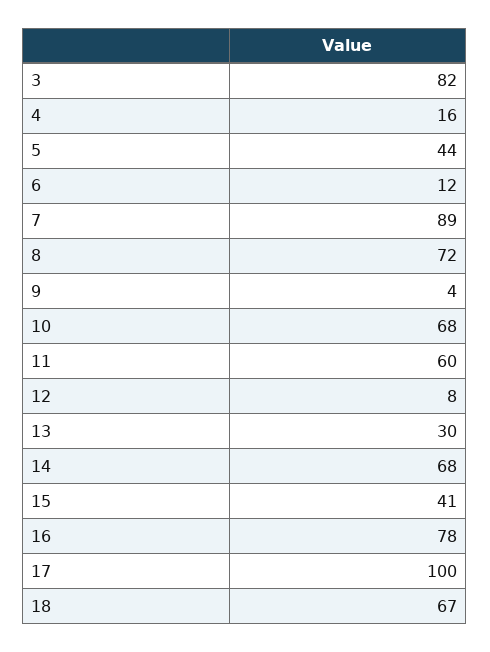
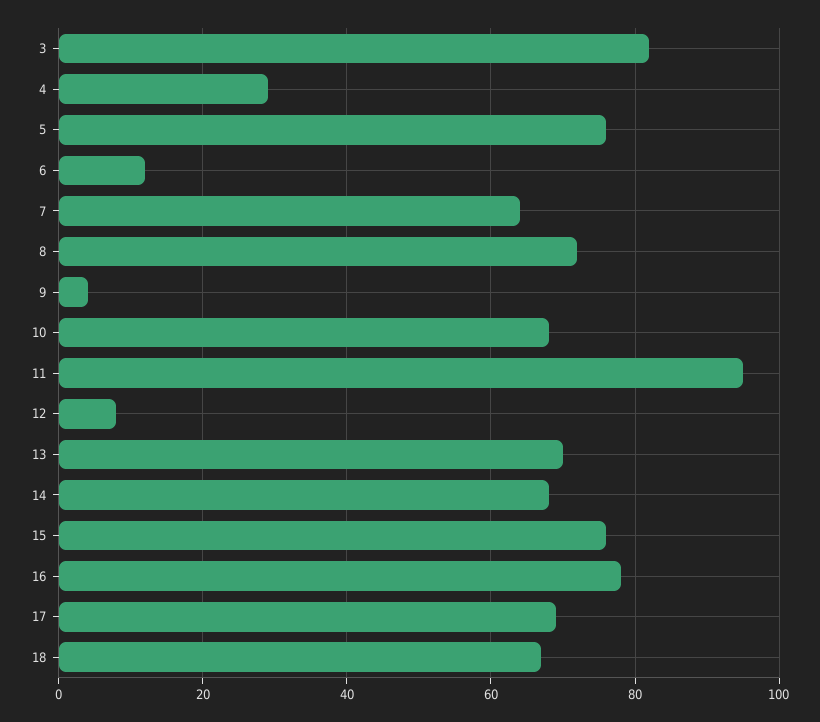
4: 16 -> 30
5: 44 -> 75
7: 89 -> 65
11: 60 -> 95
13: 30 -> 70
15: 41 -> 75
17: 100 -> 70

